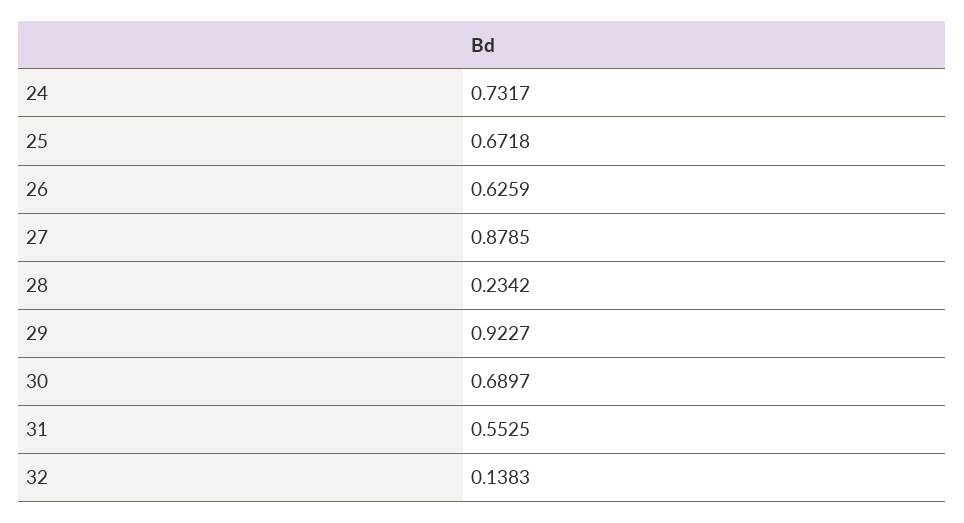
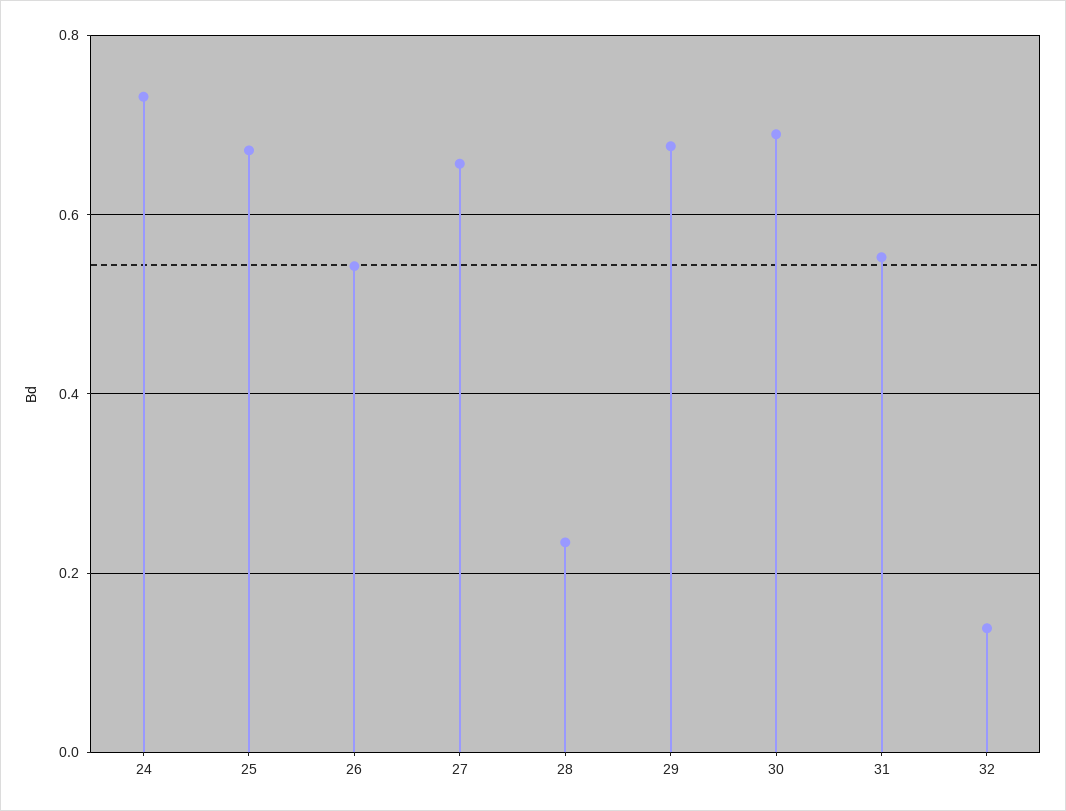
26: 0.6259 -> 0.54
27: 0.8785 -> 0.66
29: 0.9227 -> 0.68

